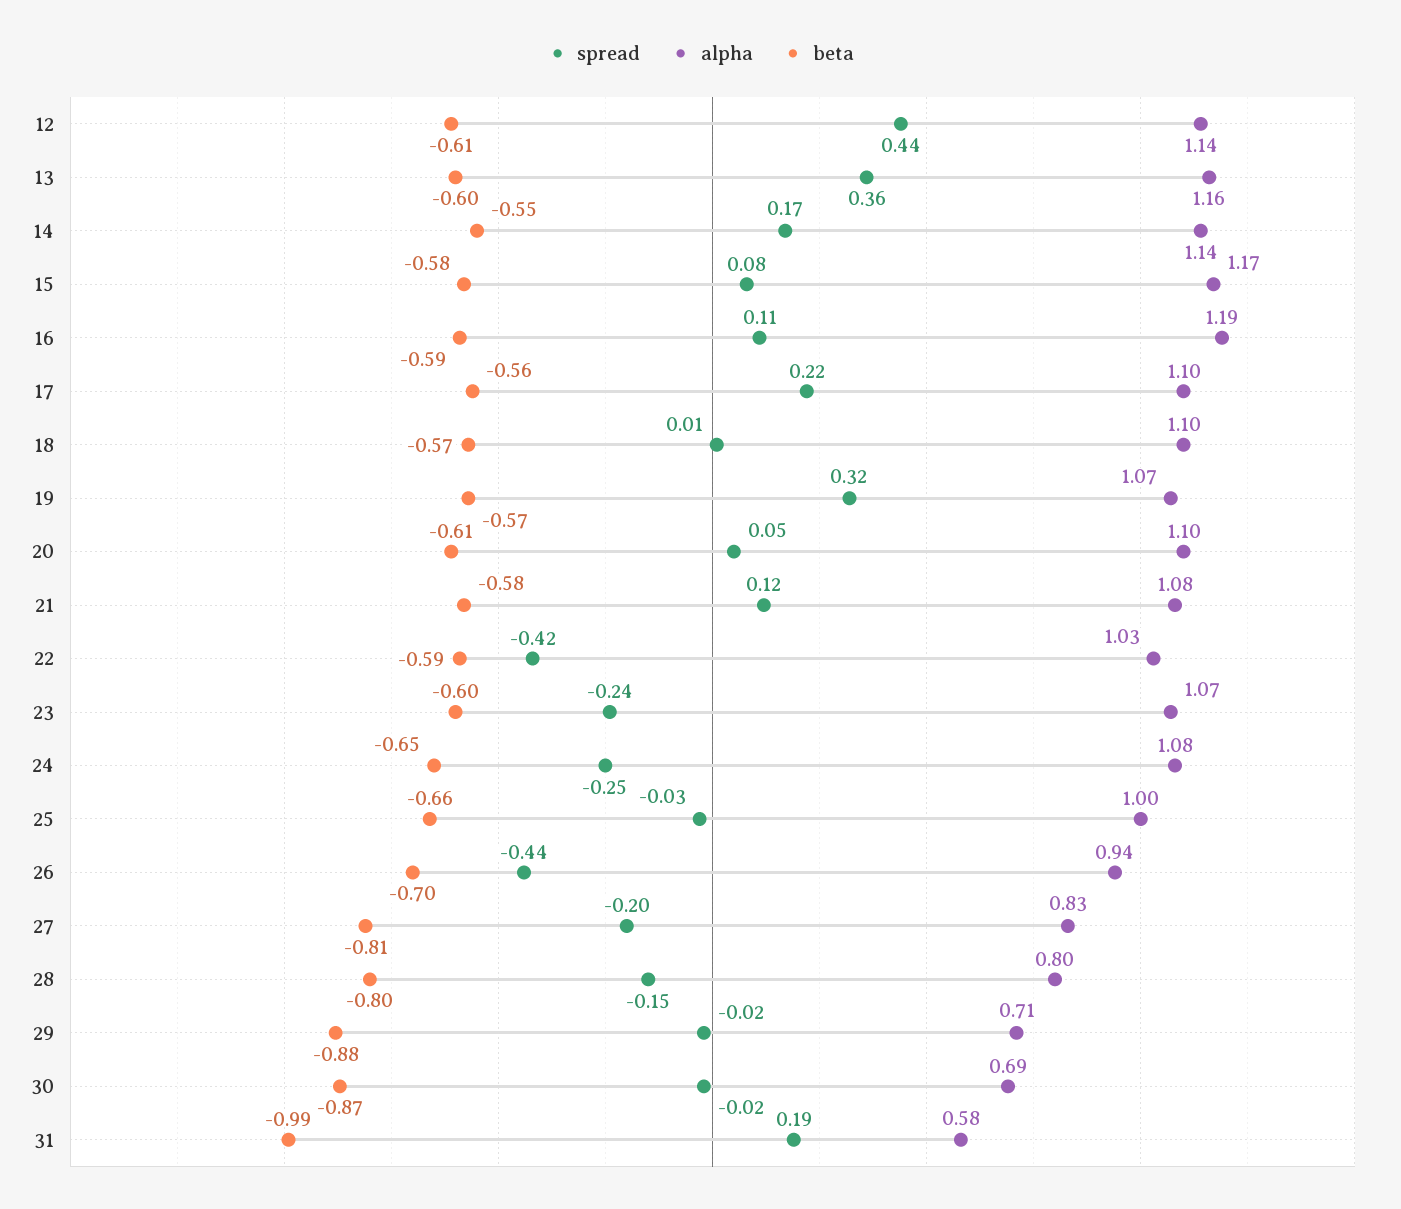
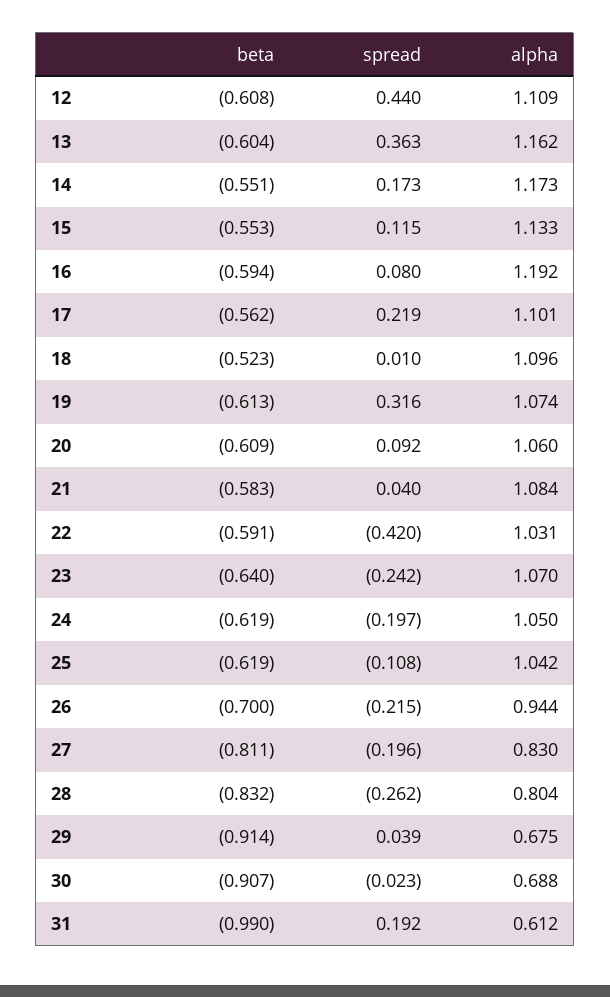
alpha, 12: 1.14 -> 1.109
alpha, 14: 1.14 -> 1.173
spread, 15: 0.08 -> 0.115
alpha, 15: 1.17 -> 1.133
beta, 15: -0.58 -> -0.553
spread, 16: 0.11 -> 0.08
beta, 18: -0.57 -> -0.523
beta, 19: -0.57 -> -0.613
spread, 20: 0.05 -> 0.092
alpha, 20: 1.1 -> 1.06
spread, 21: 0.12 -> 0.04
beta, 23: -0.6 -> -0.64
spread, 24: -0.25 -> -0.197
alpha, 24: 1.08 -> 1.05
beta, 24: -0.65 -> -0.619
spread, 25: -0.03 -> -0.108
alpha, 25: 1 -> 1.042
beta, 25: -0.66 -> -0.619
spread, 26: -0.44 -> -0.215
spread, 28: -0.15 -> -0.262
beta, 28: -0.8 -> -0.832
spread, 29: -0.02 -> 0.039
alpha, 29: 0.71 -> 0.675
beta, 29: -0.88 -> -0.914
beta, 30: -0.87 -> -0.907
alpha, 31: 0.58 -> 0.612

